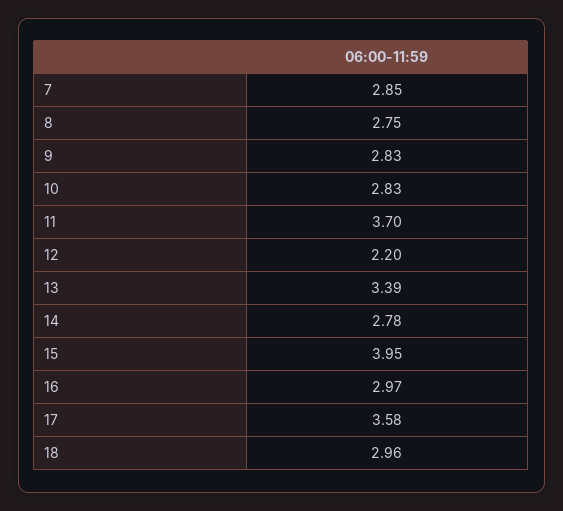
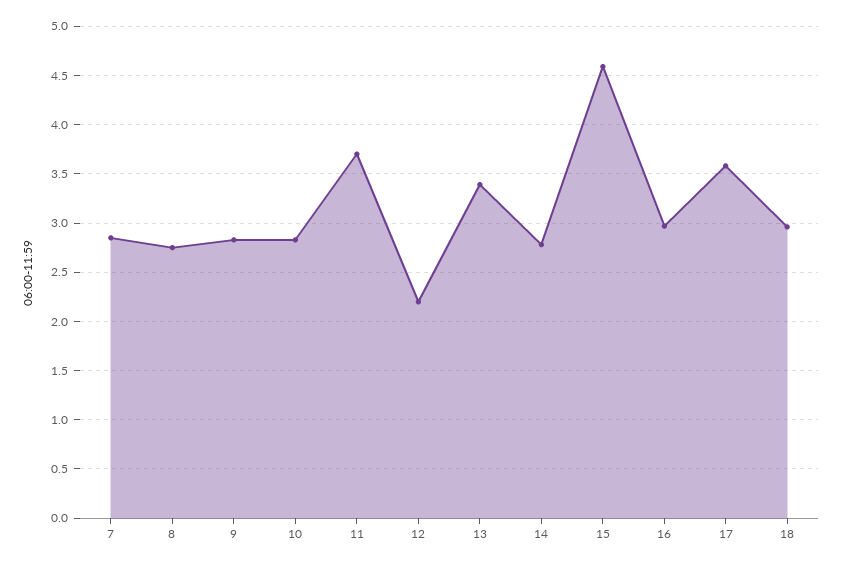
15: 3.95 -> 4.6

